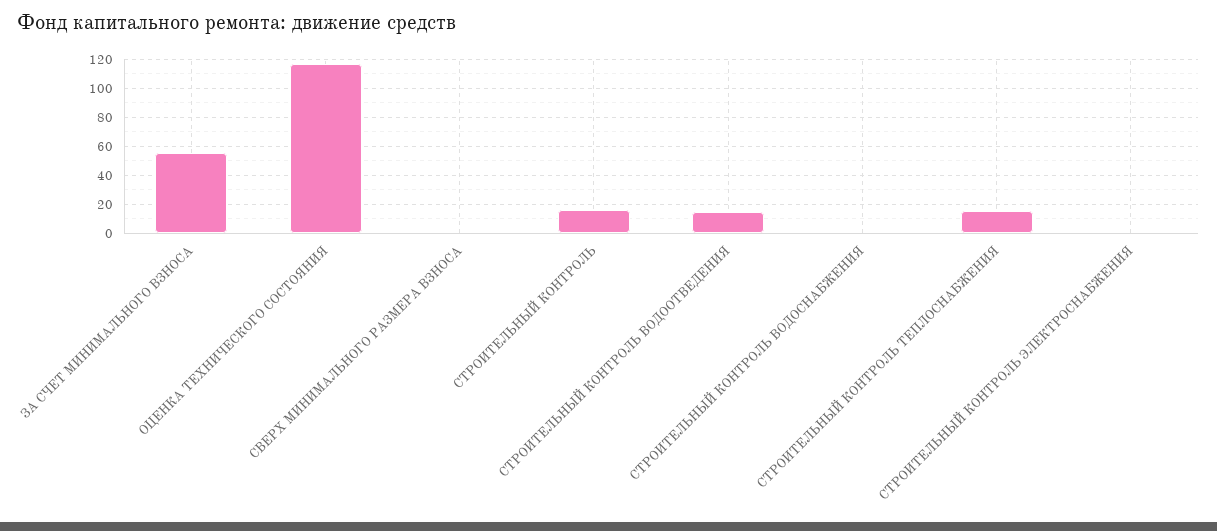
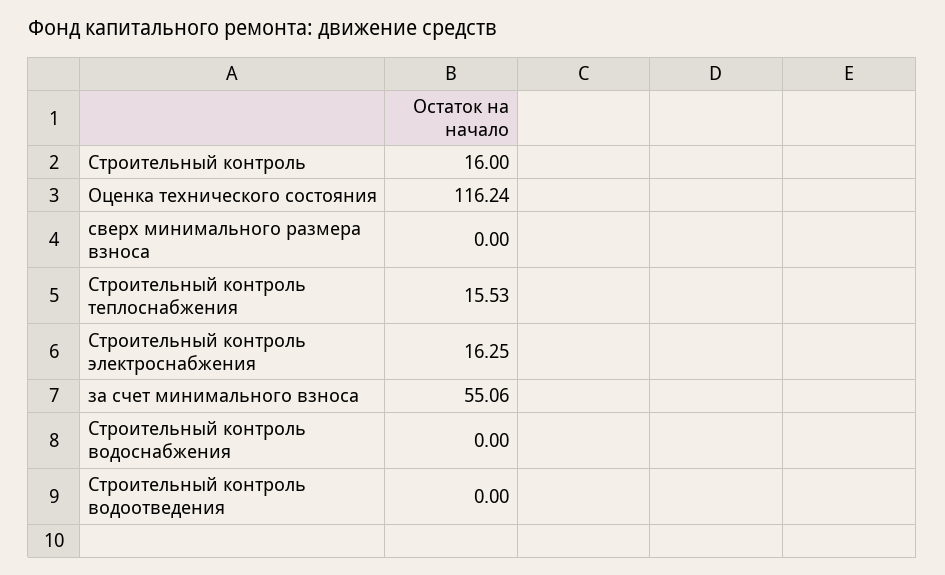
СТРОИТЕЛЬНЫЙ КОНТРОЛЬ ВОДООТВЕДЕНИЯ: 15 -> 0
СТРОИТЕЛЬНЫЙ КОНТРОЛЬ ЭЛЕКТРОСНАБЖЕНИЯ: 0 -> 16.25

